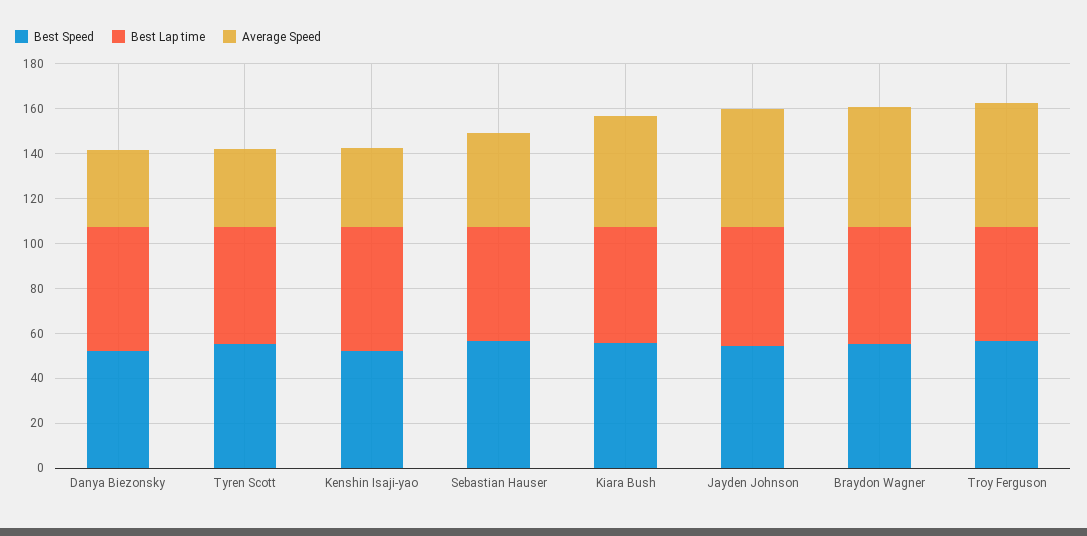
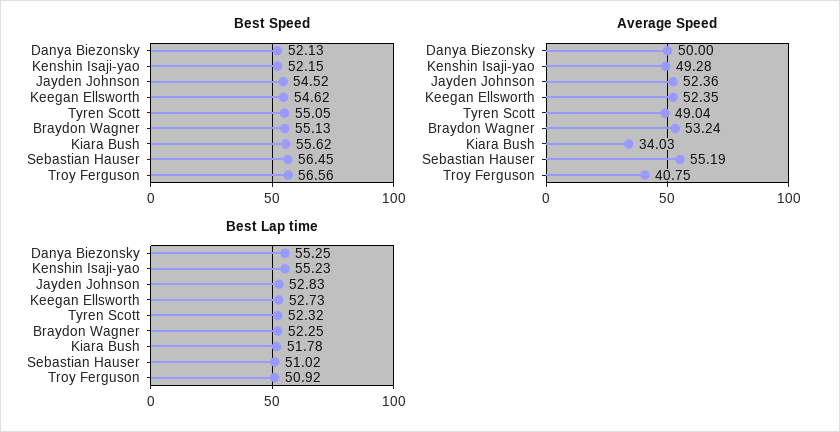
Average Speed, Danya Biezonsky: 35 -> 50
Average Speed, Tyren Scott: 35 -> 49.04
Average Speed, Kenshin Isaji-yao: 35 -> 49.28
Average Speed, Sebastian Hauser: 40 -> 55.19
Average Speed, Kiara Bush: 50 -> 34.03
Average Speed, Troy Ferguson: 55 -> 40.75
Best Speed, Keegan Ellsworth: none -> 54.62
Average Speed, Keegan Ellsworth: none -> 52.35
Best Lap time, Keegan Ellsworth: none -> 52.73

